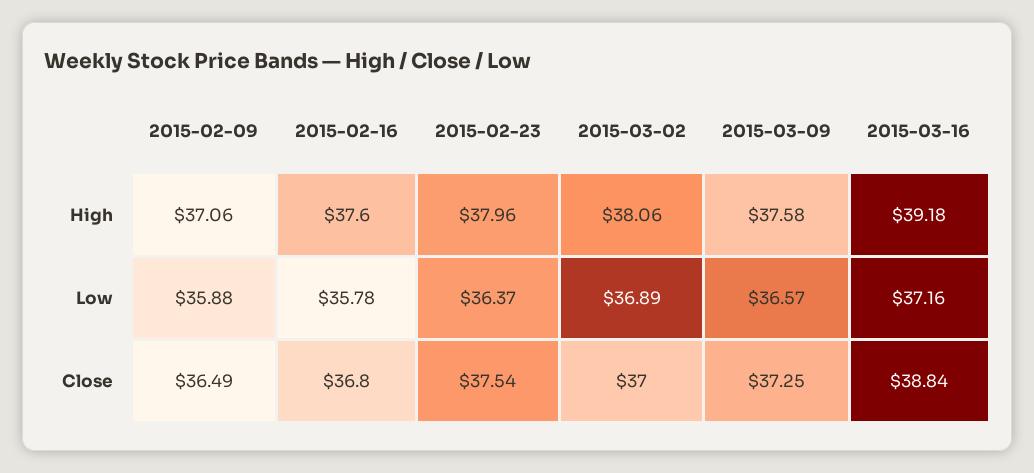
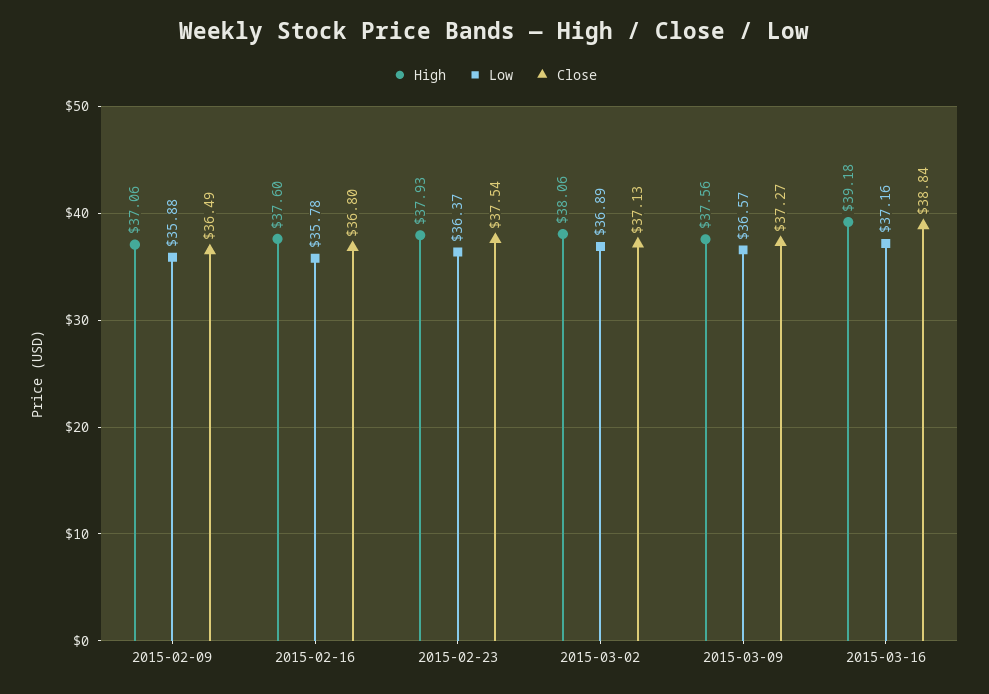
High, 2015-02-23: 37.96 -> 37.93
High, 2015-03-09: 37.58 -> 37.56
Close, 2015-03-02: 37 -> 37.13
Close, 2015-03-09: 37.25 -> 37.27

